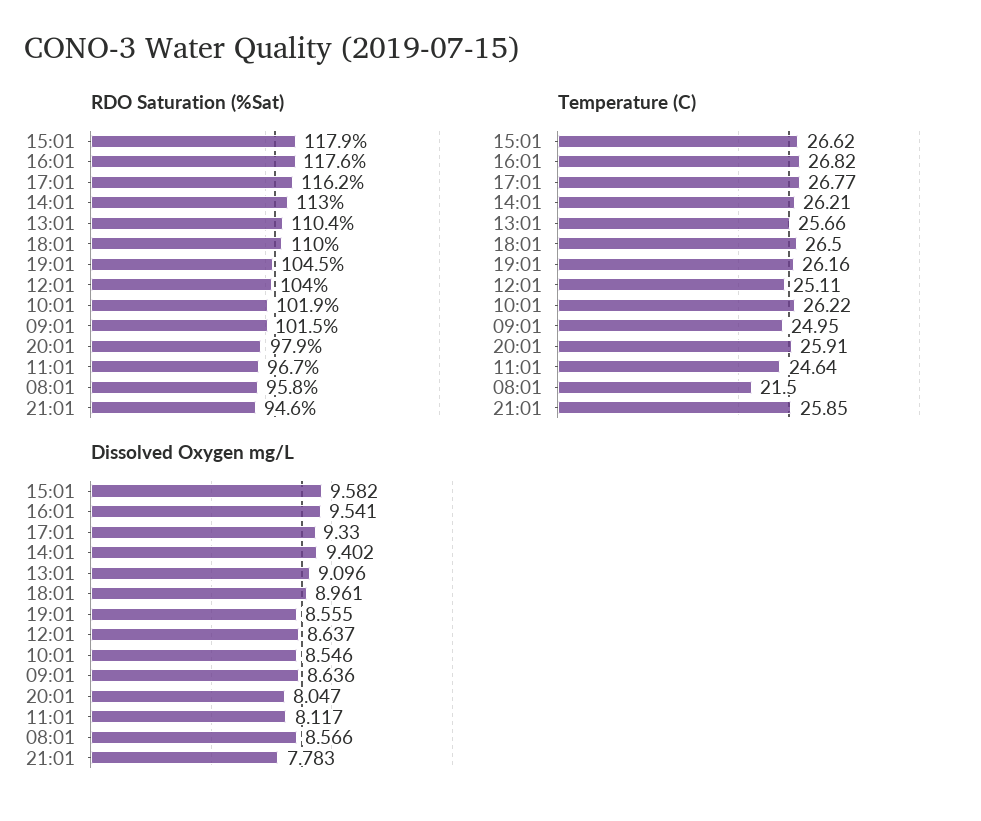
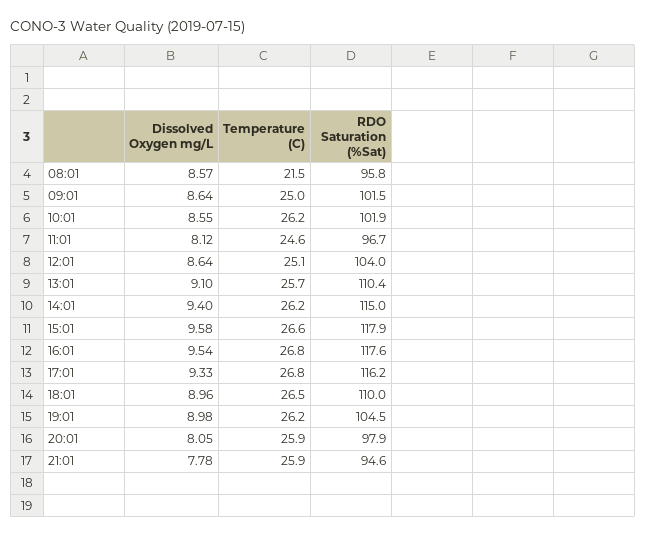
RDO Saturation (%Sat), 14:01: 113 -> 115
Dissolved Oxygen mg/L, 19:01: 8.555 -> 8.98

